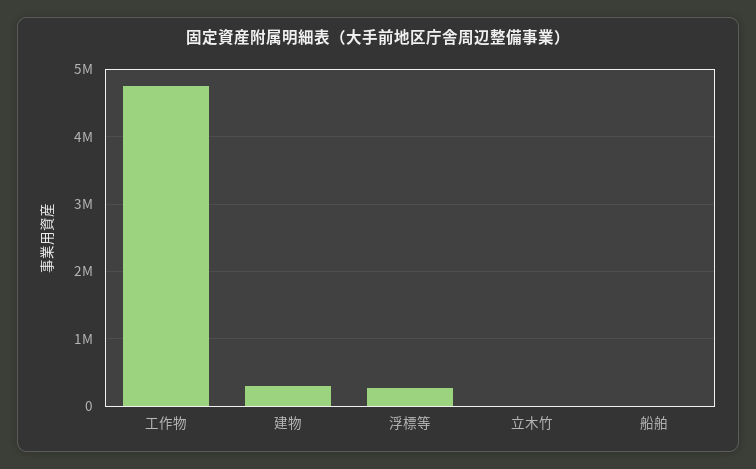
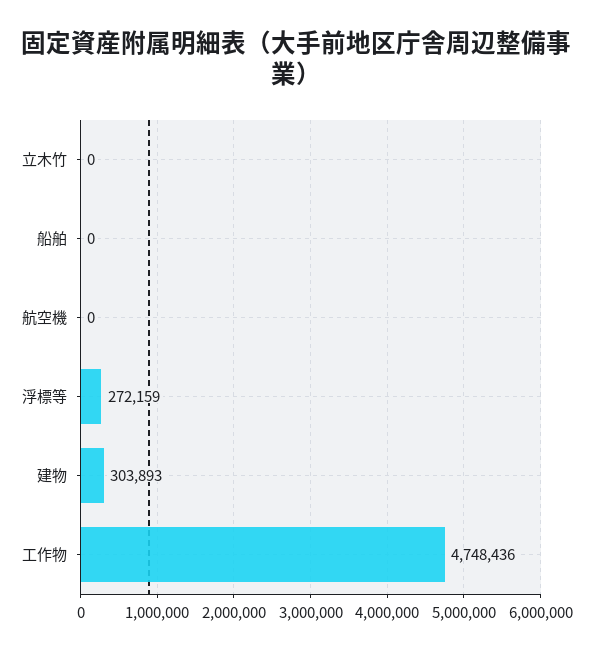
航空機: none -> 0

